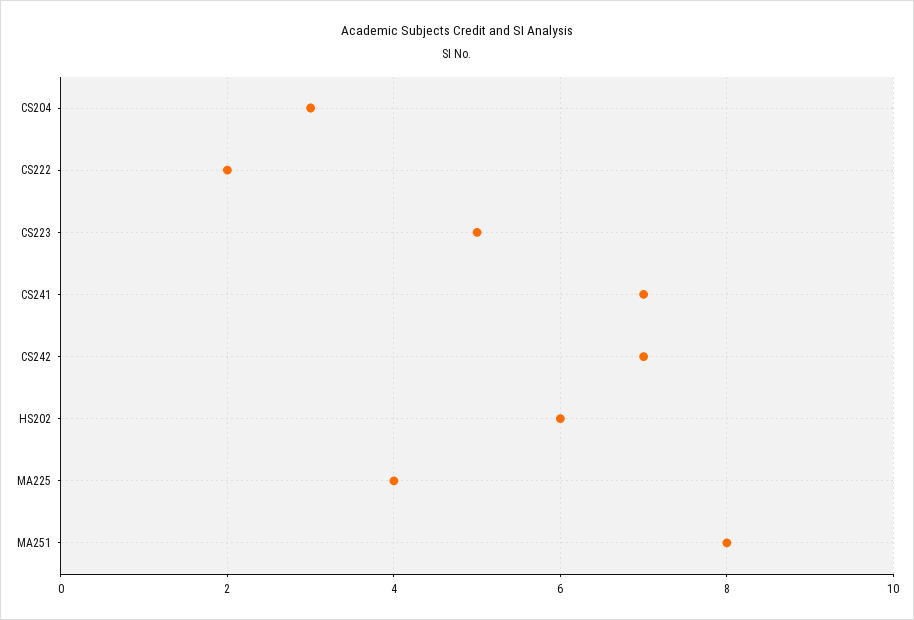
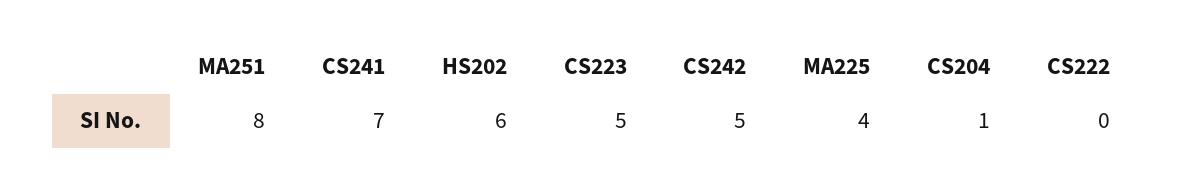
CS204: 3 -> 1
CS222: 2 -> 0
CS242: 7 -> 5

